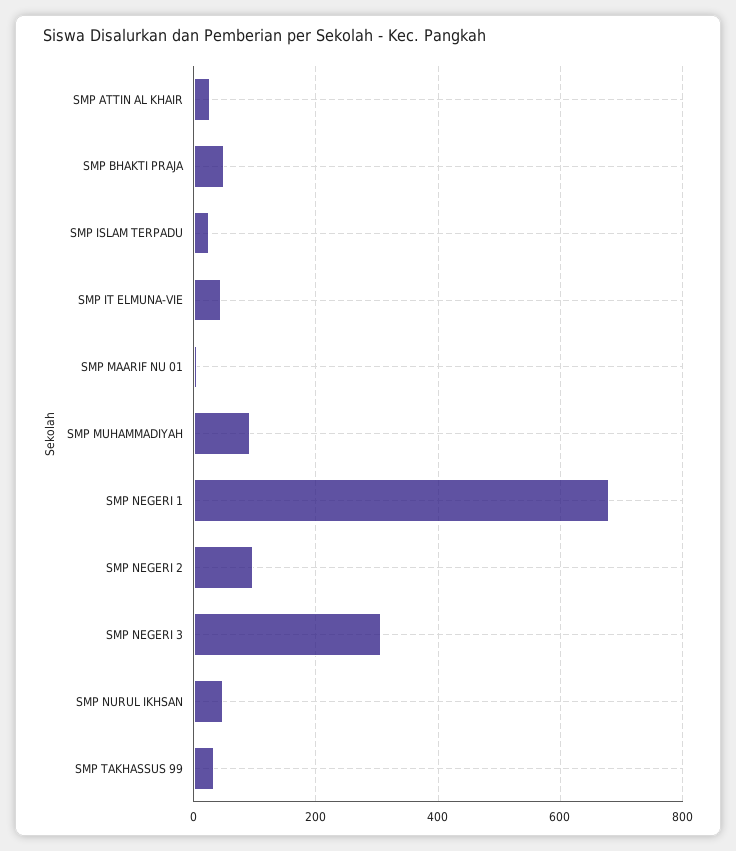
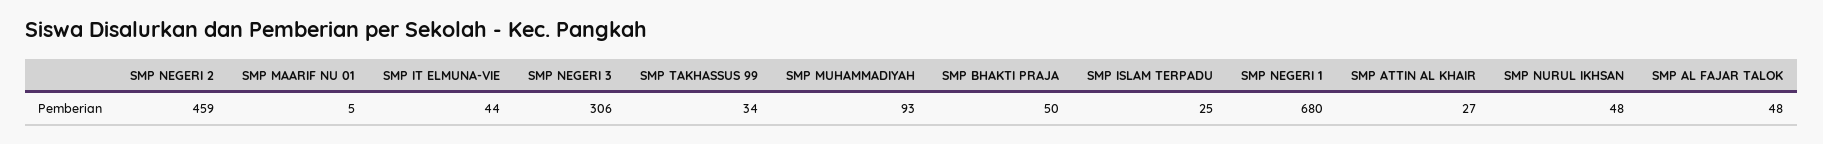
SMP NEGERI 2: 100 -> 459
SMP AL FAJAR TALOK: none -> 48

